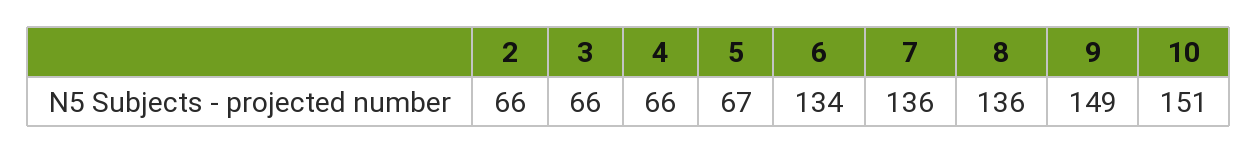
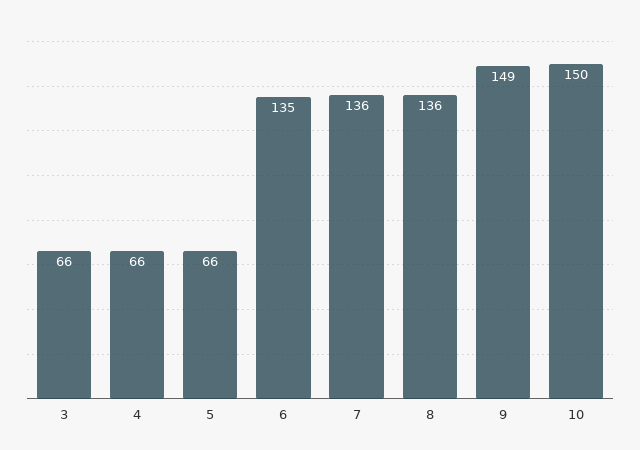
2: 66 -> none
5: 67 -> 66
6: 134 -> 135
10: 151 -> 150

